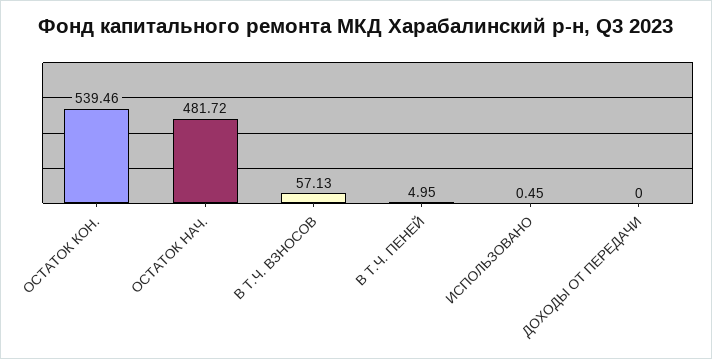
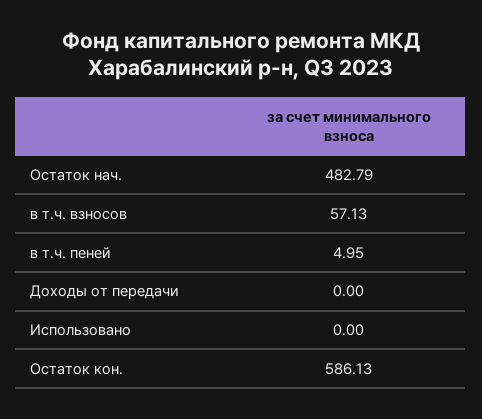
ОСТАТОК КОН.: 539.46 -> 586.13
ОСТАТОК НАЧ.: 481.72 -> 482.79
ИСПОЛЬЗОВАНО: 0.45 -> 0

